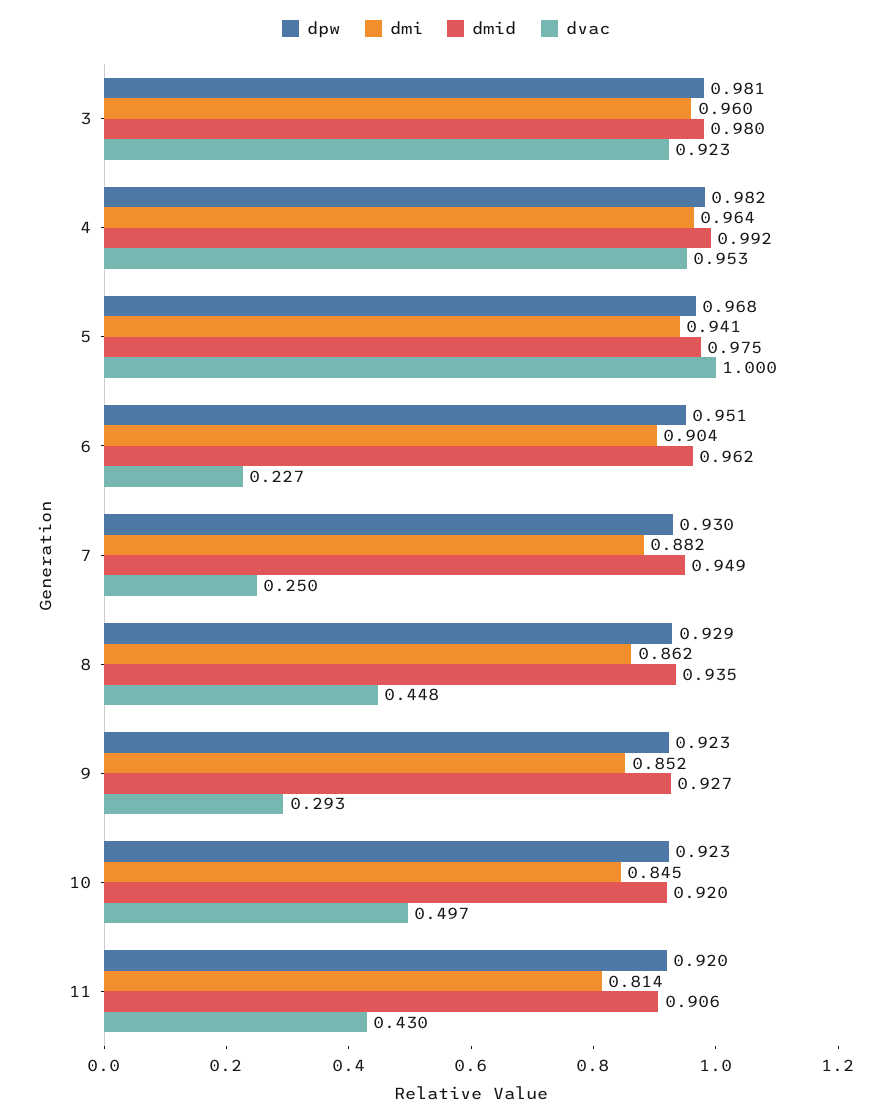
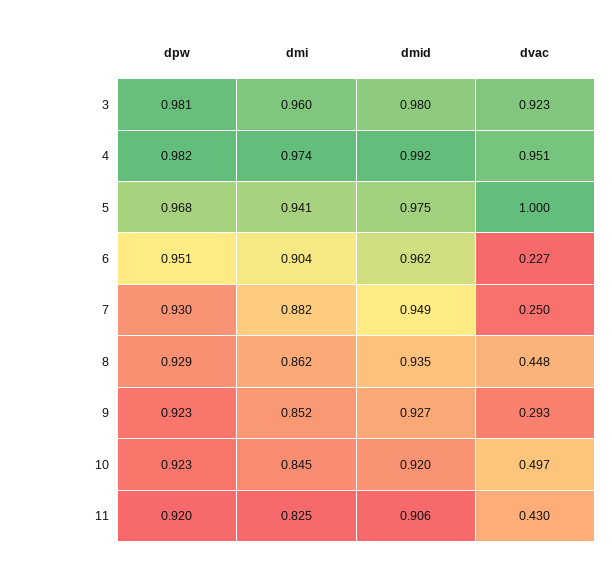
dmi, 4: 0.964 -> 0.974
dvac, 4: 0.953 -> 0.951
dmi, 11: 0.814 -> 0.825

